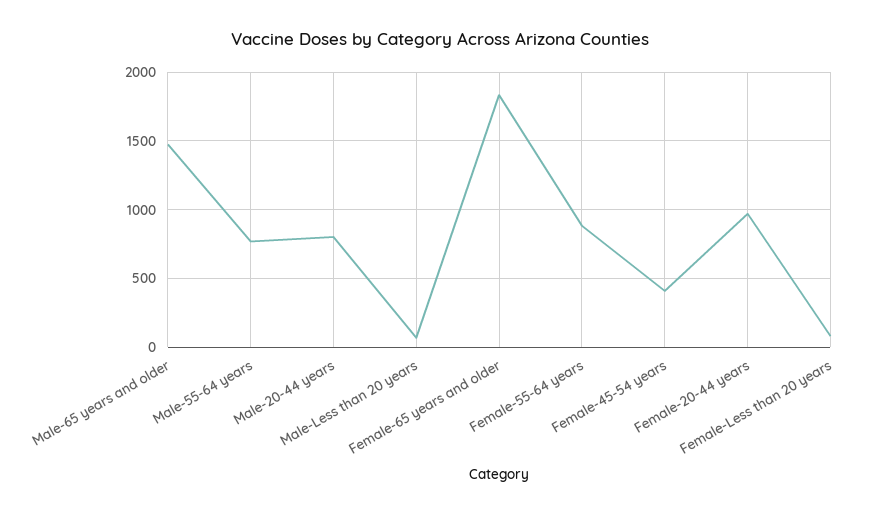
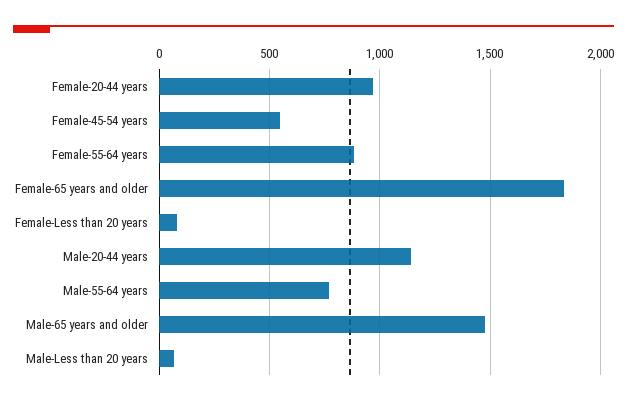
Male-20-44 years: 800 -> 1150
Female-45-54 years: 400 -> 550

